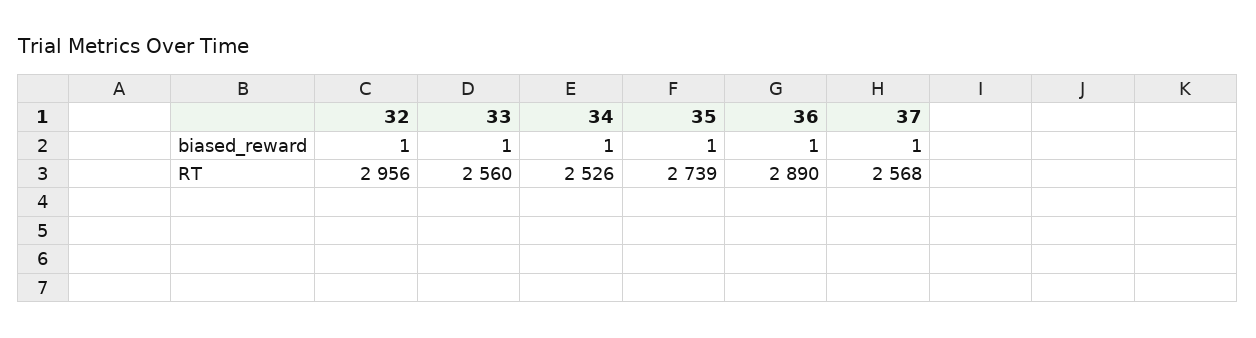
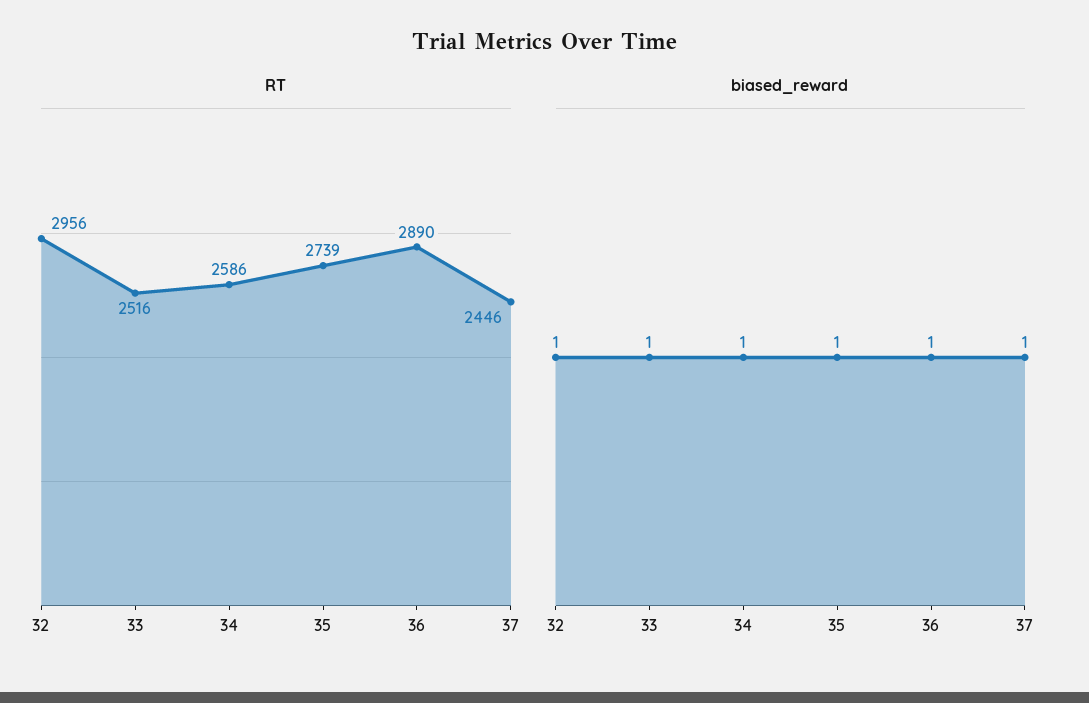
RT, 33: 2560 -> 2516
RT, 34: 2526 -> 2586
RT, 37: 2568 -> 2446

